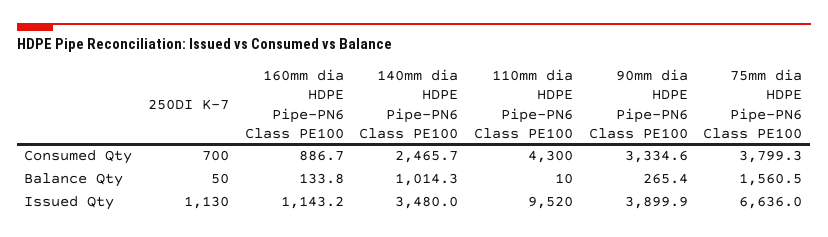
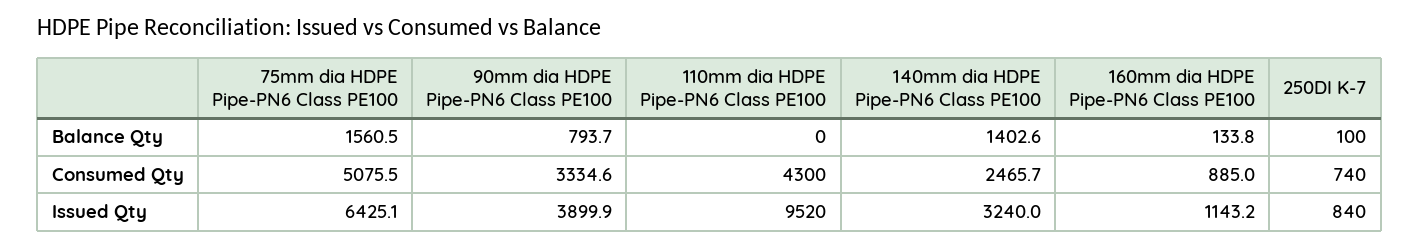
250DI K-7, Consumed Qty: 700 -> 740
160mm dia HDPE Pipe-PN6 Class PE100, Consumed Qty: 886.7 -> 885
75mm dia HDPE Pipe-PN6 Class PE100, Consumed Qty: 3799.3 -> 5075.5
250DI K-7, Balance Qty: 50 -> 100
140mm dia HDPE Pipe-PN6 Class PE100, Balance Qty: 1014.3 -> 1402.6
110mm dia HDPE Pipe-PN6 Class PE100, Balance Qty: 10 -> 0
90mm dia HDPE Pipe-PN6 Class PE100, Balance Qty: 265.4 -> 793.7
250DI K-7, Issued Qty: 1130 -> 840
140mm dia HDPE Pipe-PN6 Class PE100, Issued Qty: 3480 -> 3240
75mm dia HDPE Pipe-PN6 Class PE100, Issued Qty: 6636 -> 6425.1

